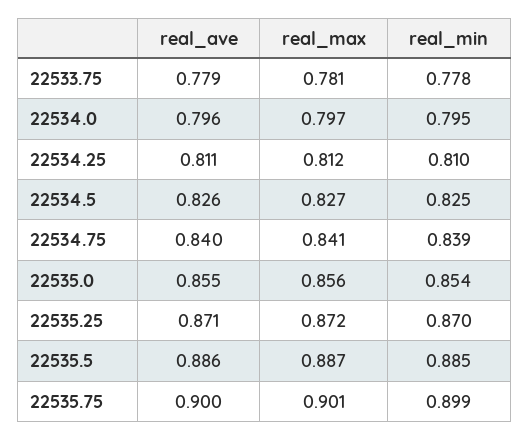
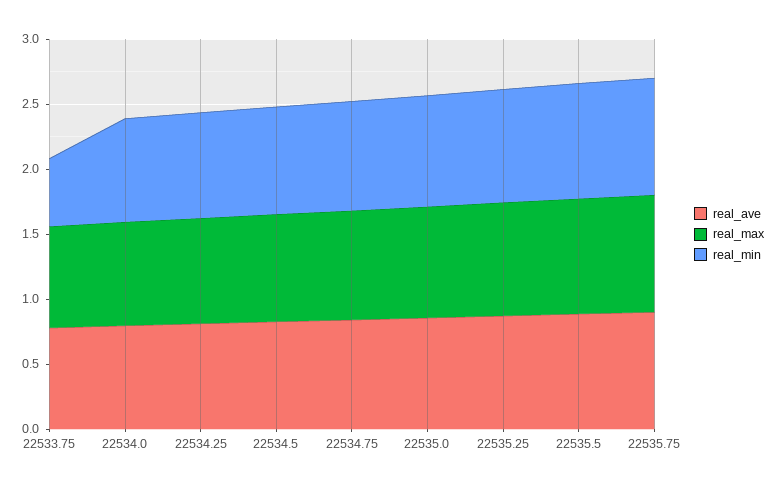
real_min, 22533.75: 0.778 -> 0.5

